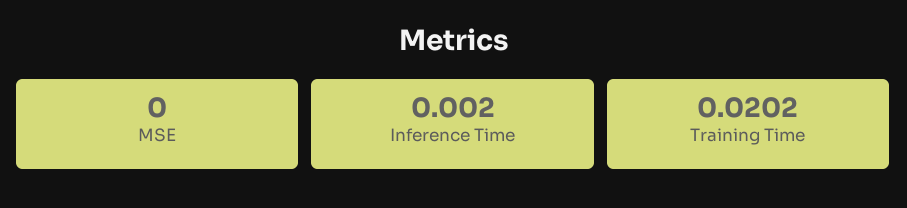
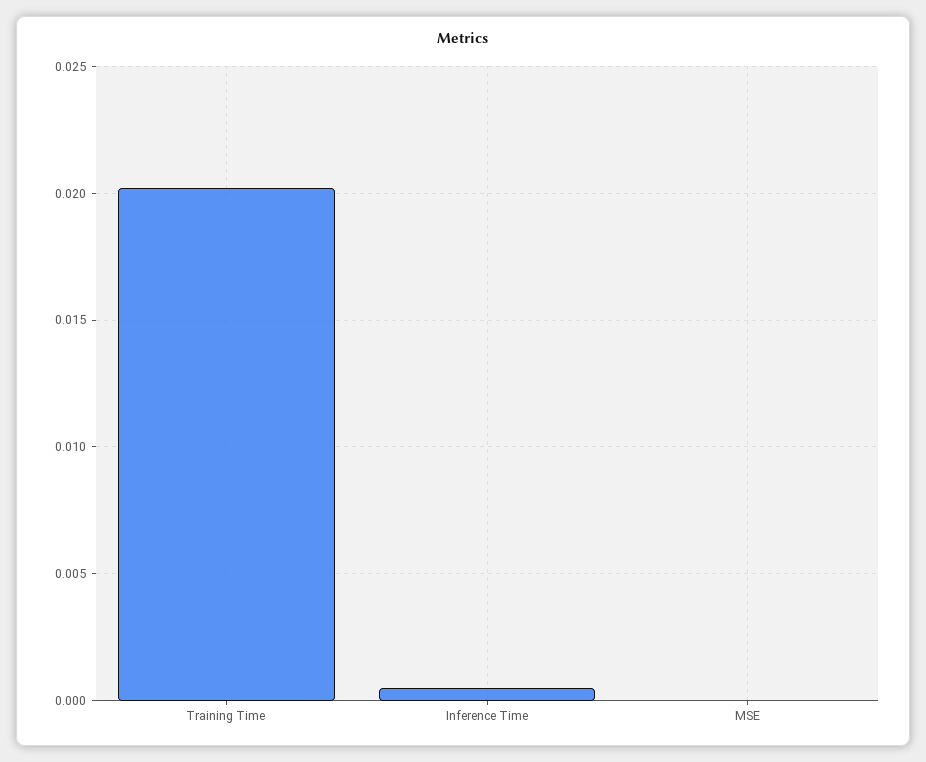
Inference Time: 0.002 -> 0.0005

